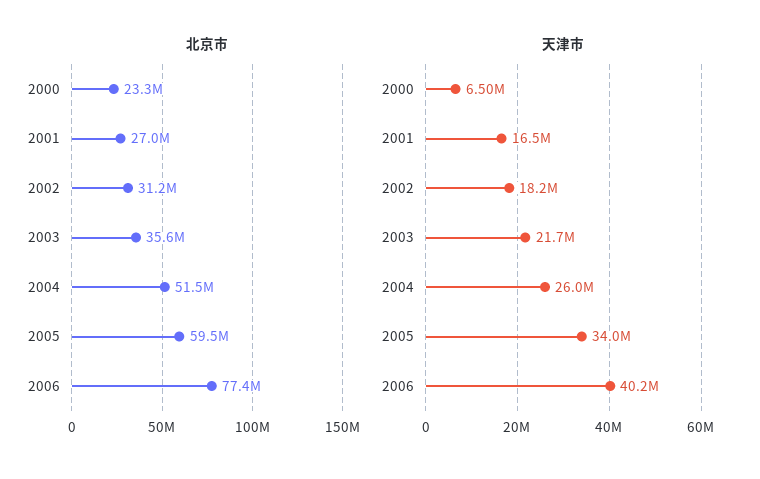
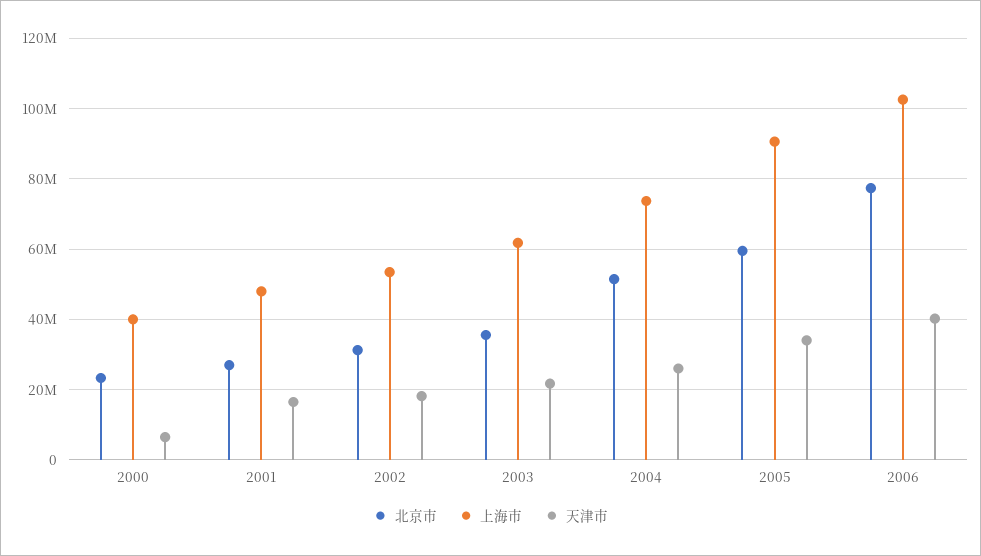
上海市, 2000: none -> 40000000
上海市, 2001: none -> 48000000
上海市, 2002: none -> 54000000
上海市, 2003: none -> 62000000
上海市, 2004: none -> 74000000
上海市, 2005: none -> 90000000
上海市, 2006: none -> 102000000

